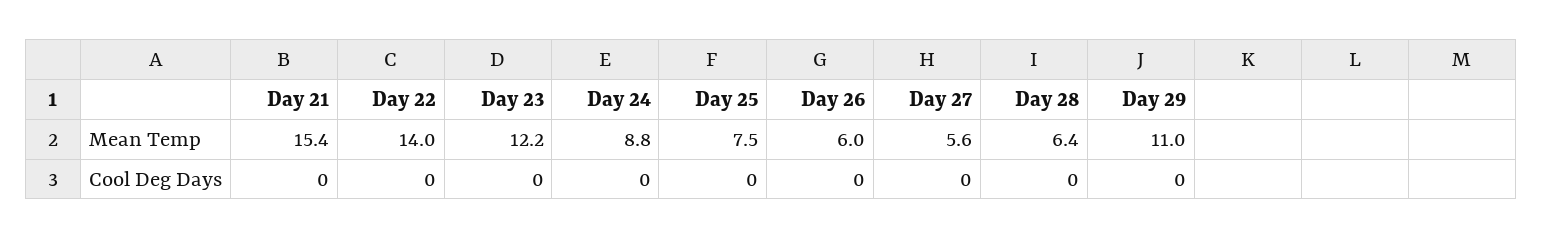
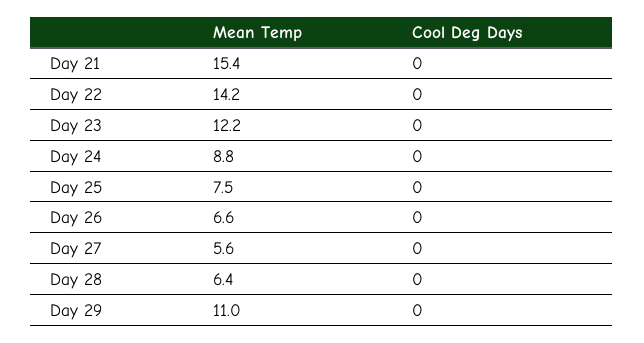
Day 22, Mean Temp: 14 -> 14.2
Day 26, Mean Temp: 6 -> 6.6

